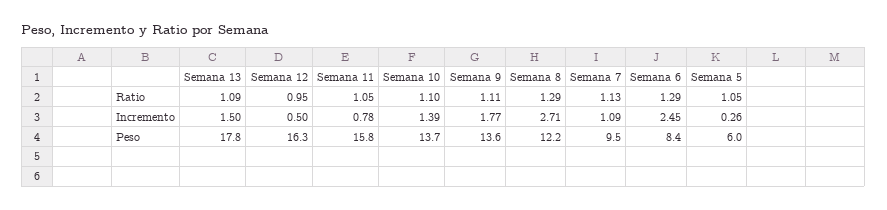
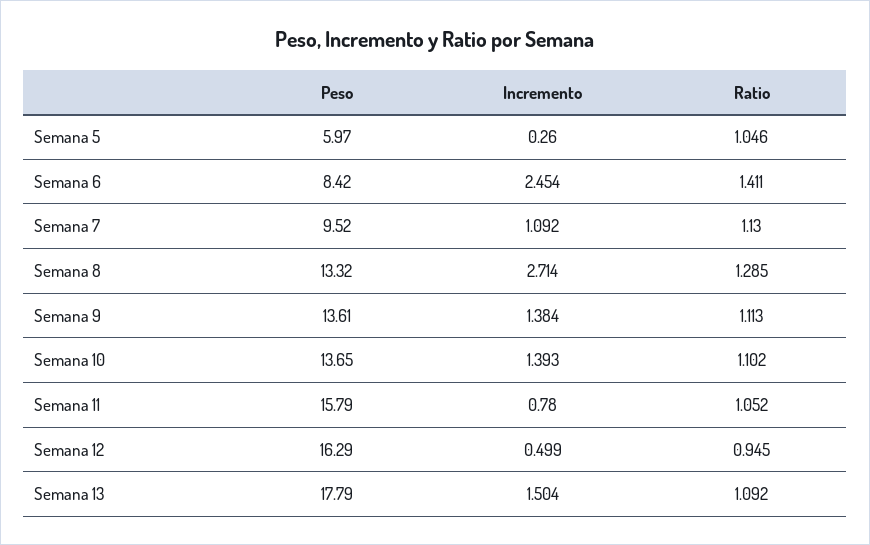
Semana 6, Ratio: 1.29 -> 1.411
Semana 9, Incremento: 1.77 -> 1.384
Semana 8, Peso: 12.2 -> 13.32

